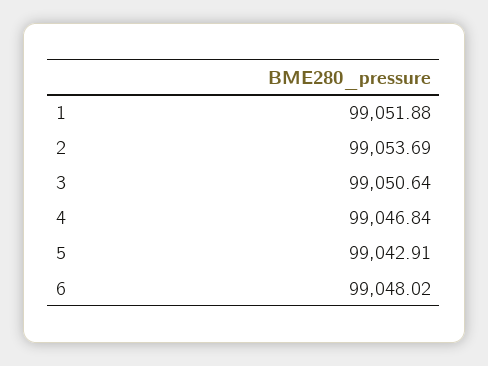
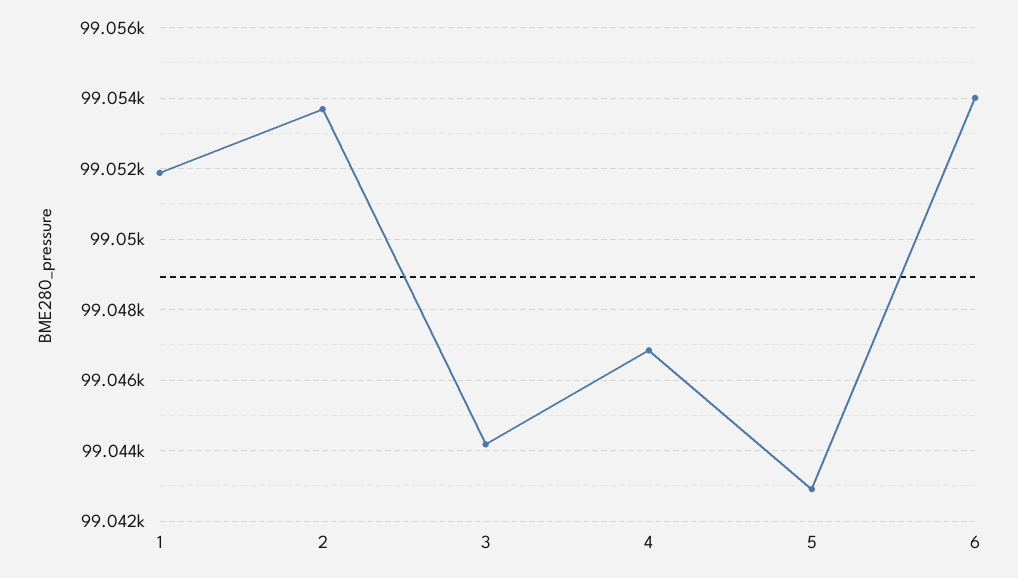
3: 99050.64 -> 99044.2
6: 99048.02 -> 99054

